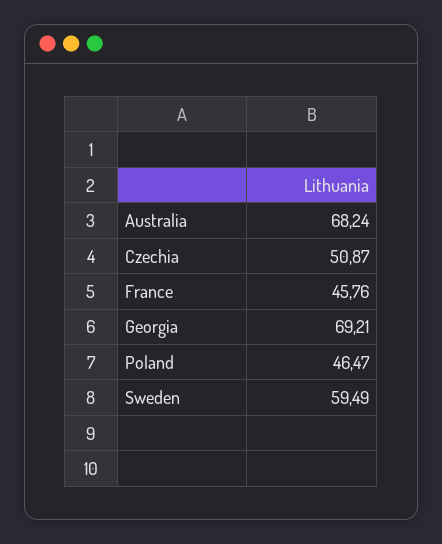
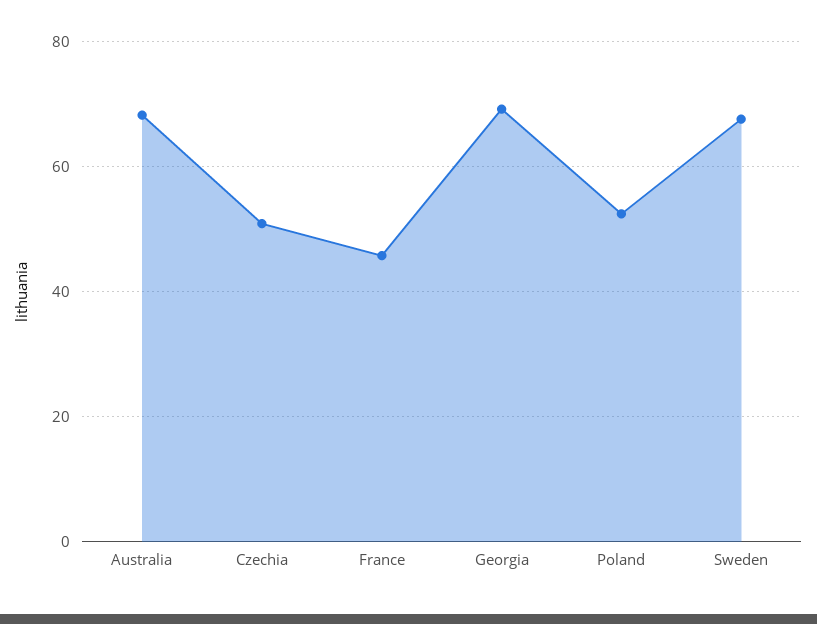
Poland: 46.47 -> 52
Sweden: 59.49 -> 68

